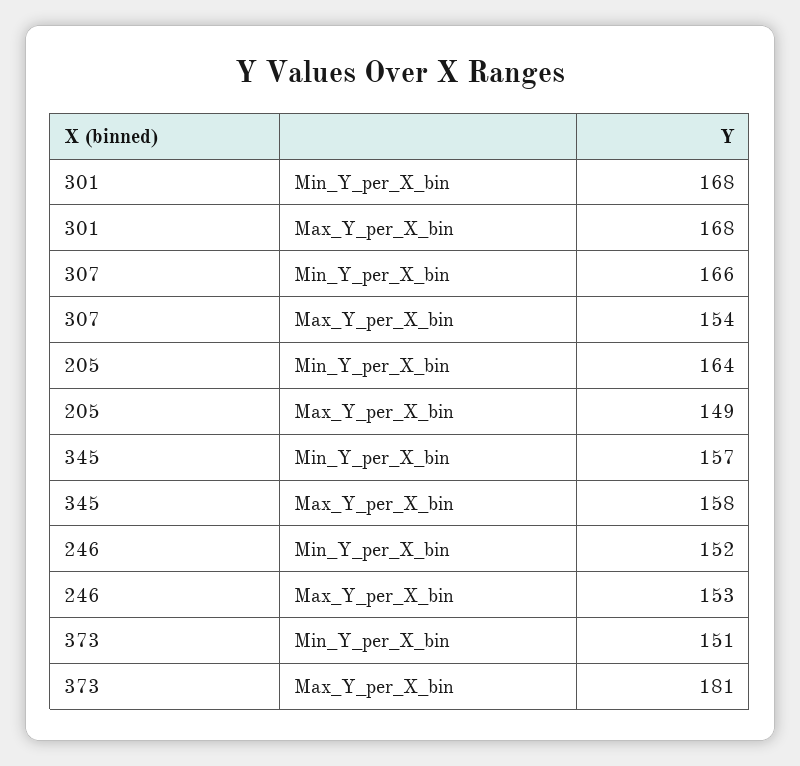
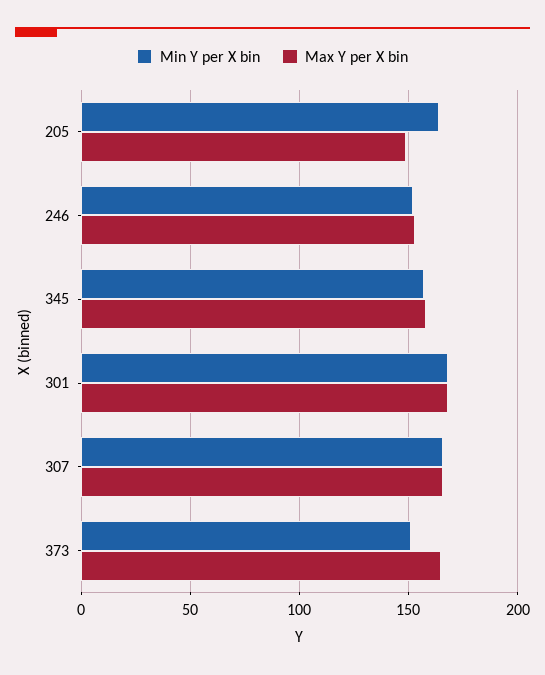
Max_Y_per_X_bin, 307: 154 -> 165
Max_Y_per_X_bin, 373: 181 -> 165

